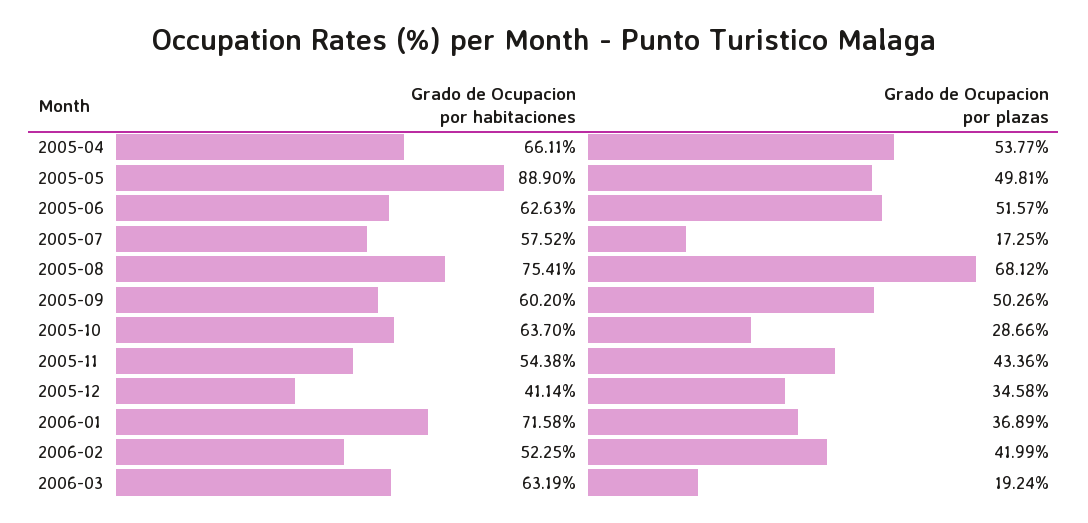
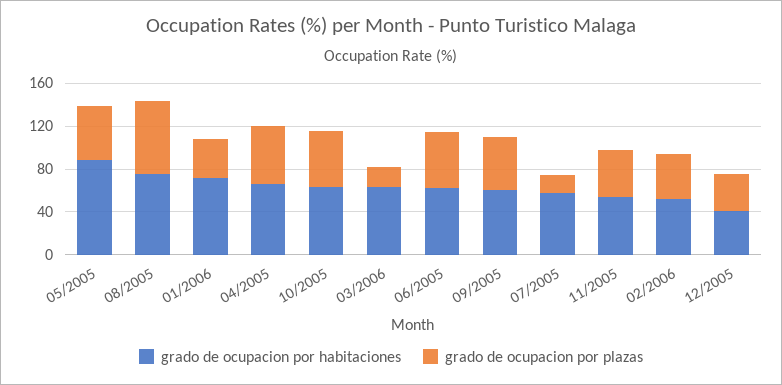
Grado de Ocupacion por plazas, 2005-10: 28.66 -> 50

